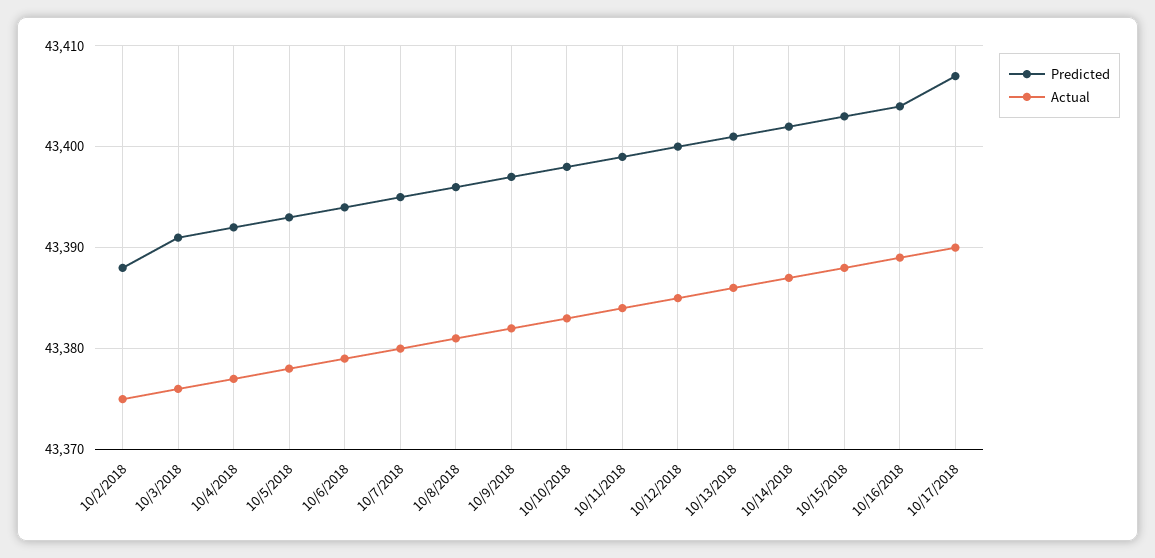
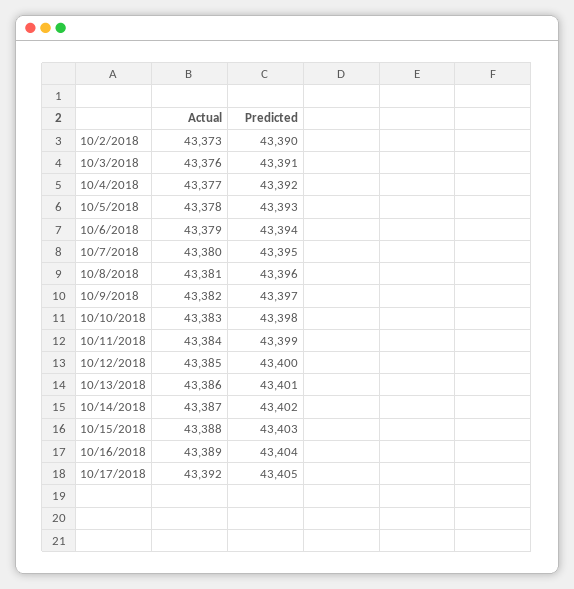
Predicted, 10/2/2018: 43388 -> 43390
Actual, 10/2/2018: 43375 -> 43373
Predicted, 10/17/2018: 43407 -> 43405
Actual, 10/17/2018: 43390 -> 43392

